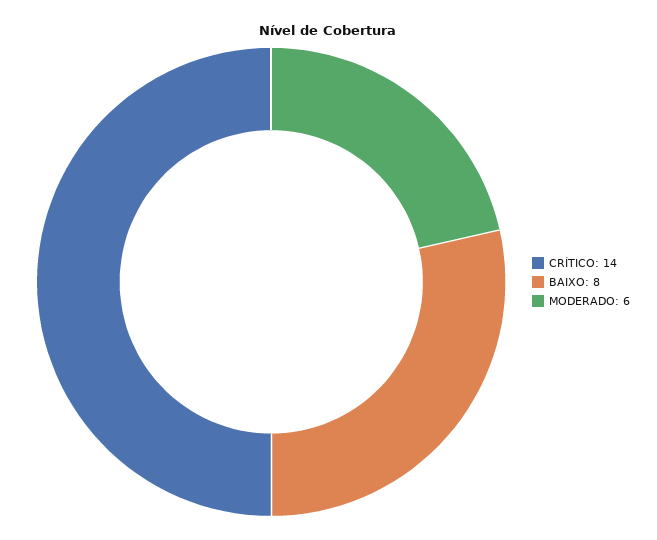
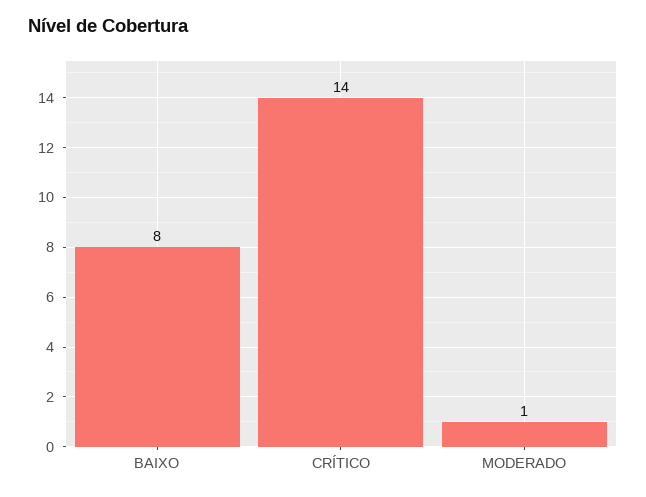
MODERADO: 6 -> 1

